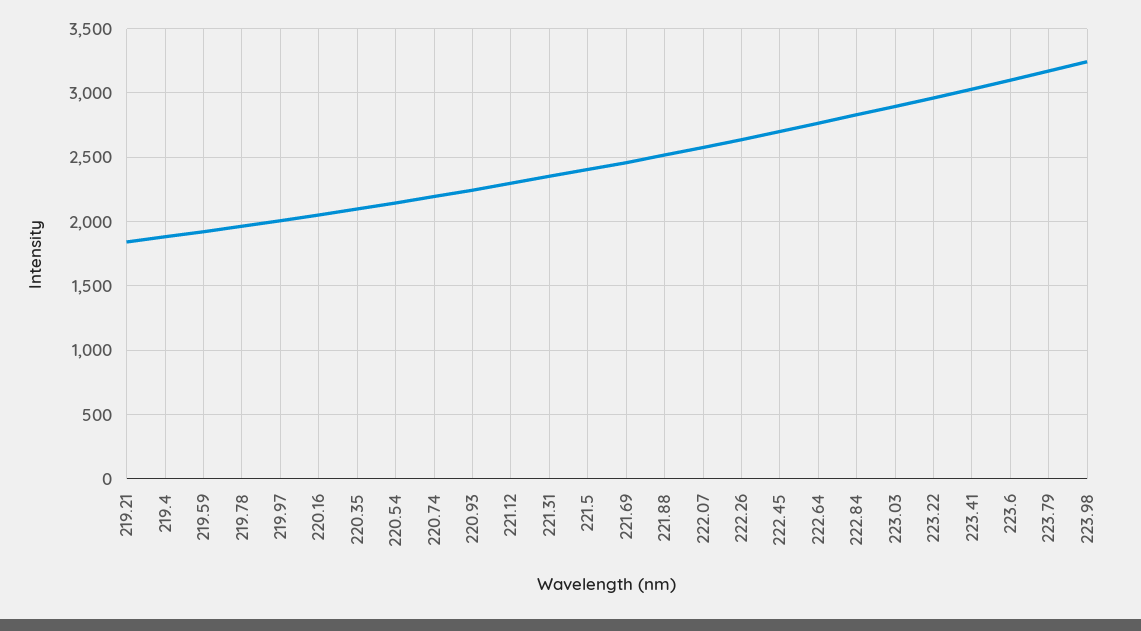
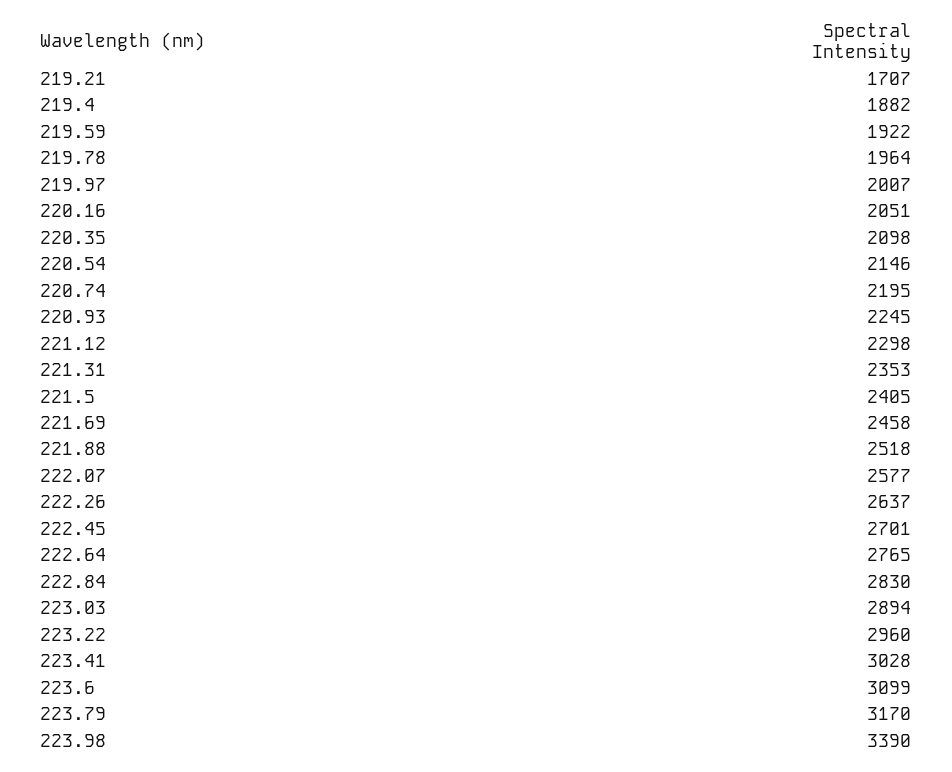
219.21: 1850 -> 1707
223.98: 3250 -> 3390

